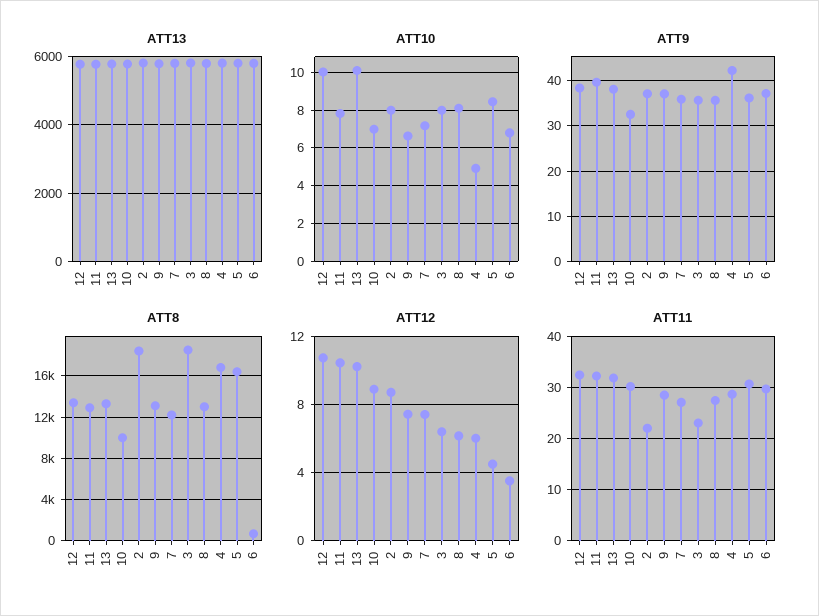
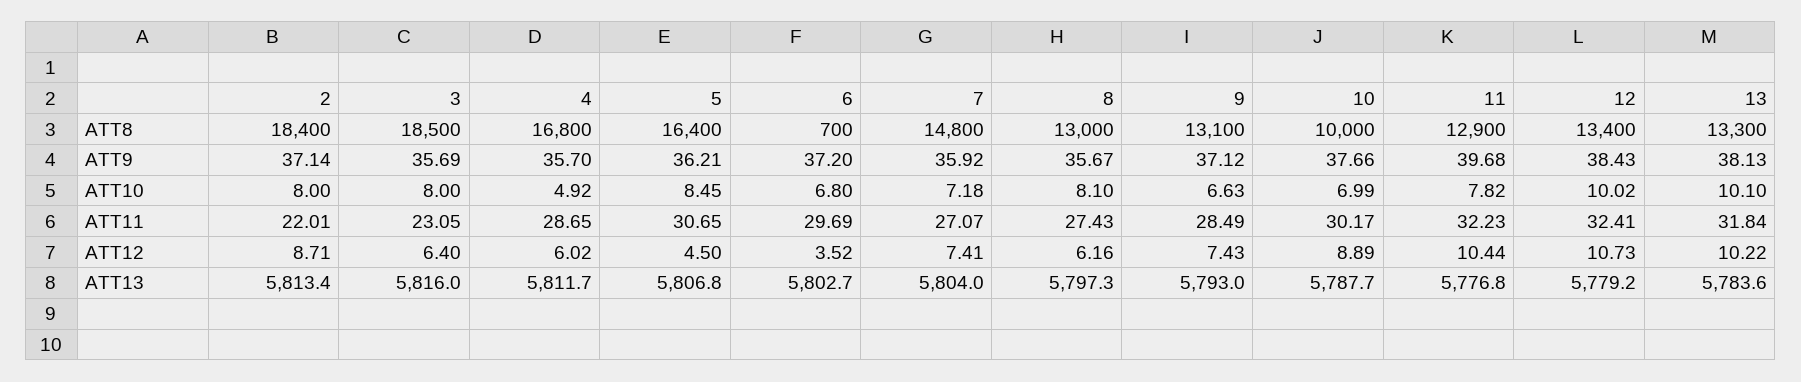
ATT9, 10: 32 -> 37.66
ATT9, 4: 42 -> 35.7
ATT8, 7: 12000 -> 14800

